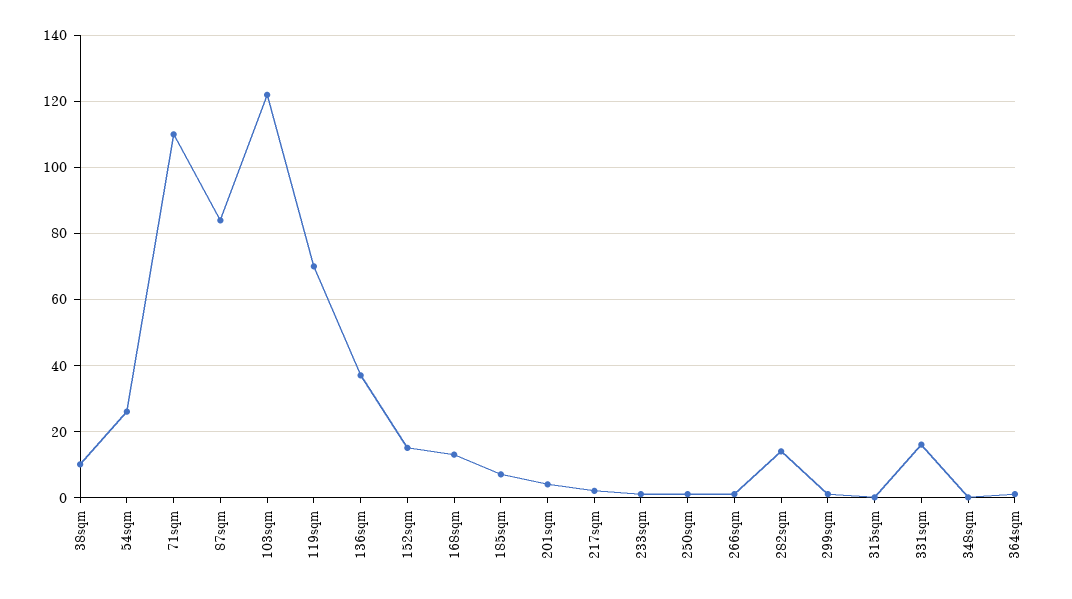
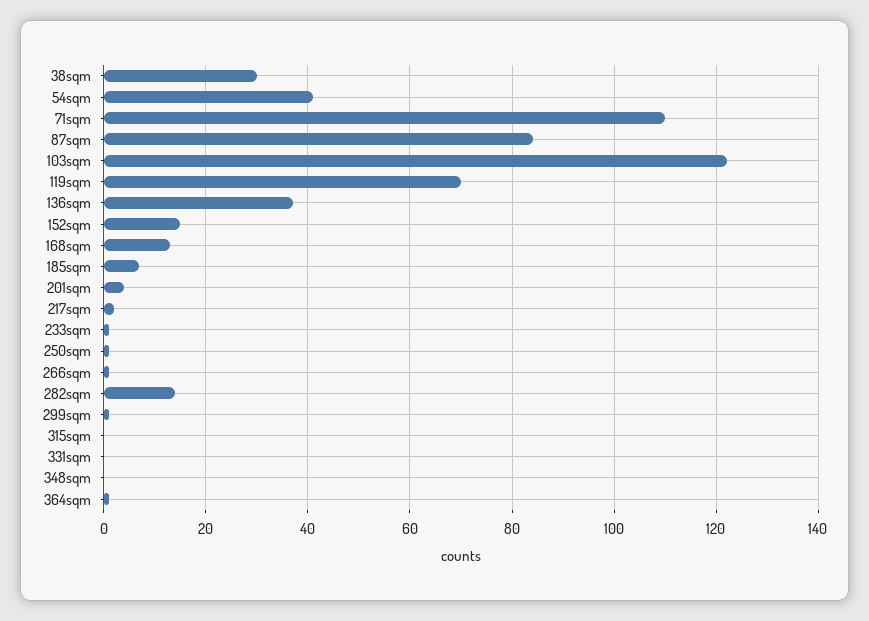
38sqm: 10 -> 30
54sqm: 25 -> 40
331sqm: 15 -> 0

